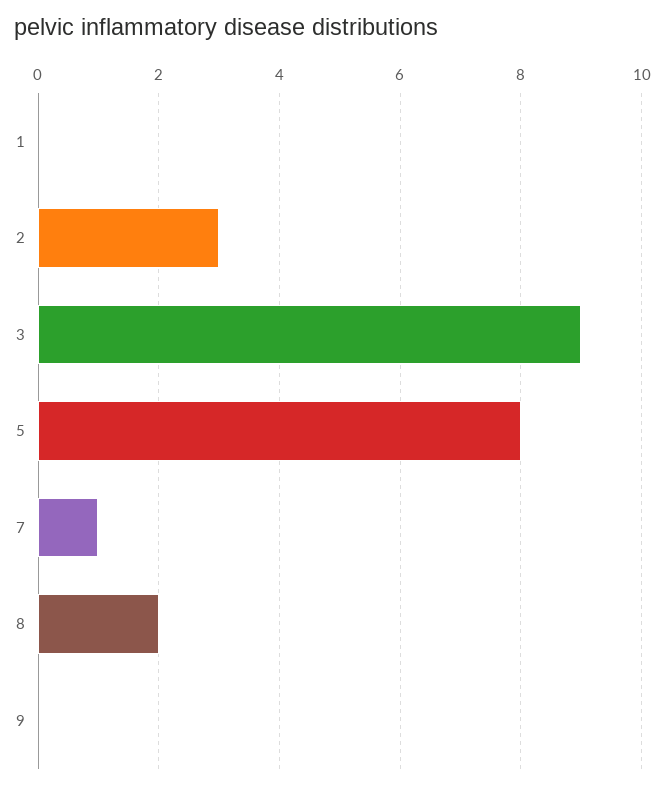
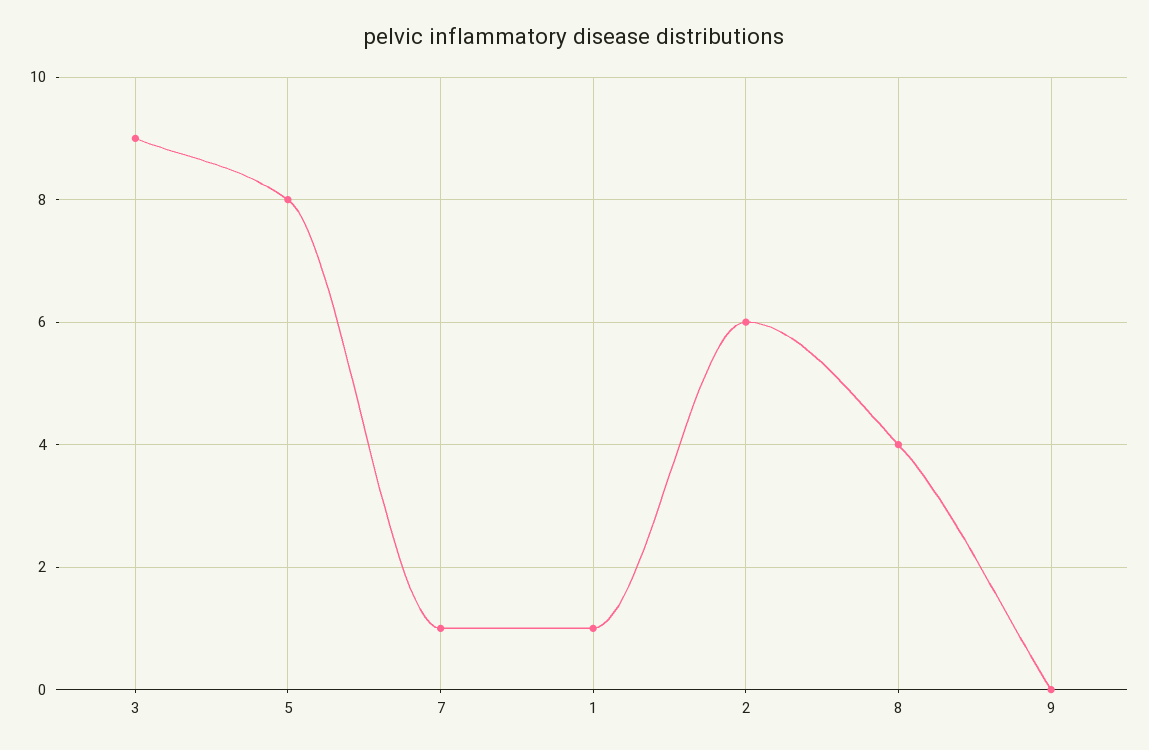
1: 0 -> 1
2: 3 -> 6
8: 2 -> 4

